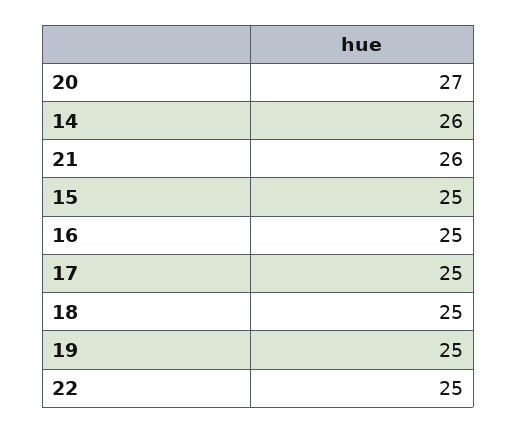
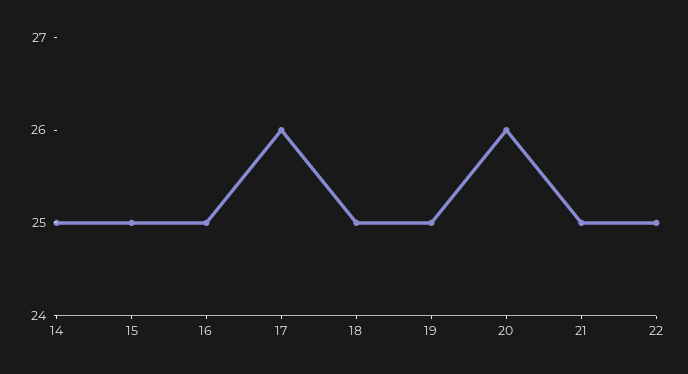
20: 27 -> 26
14: 26 -> 25
21: 26 -> 25
17: 25 -> 26

